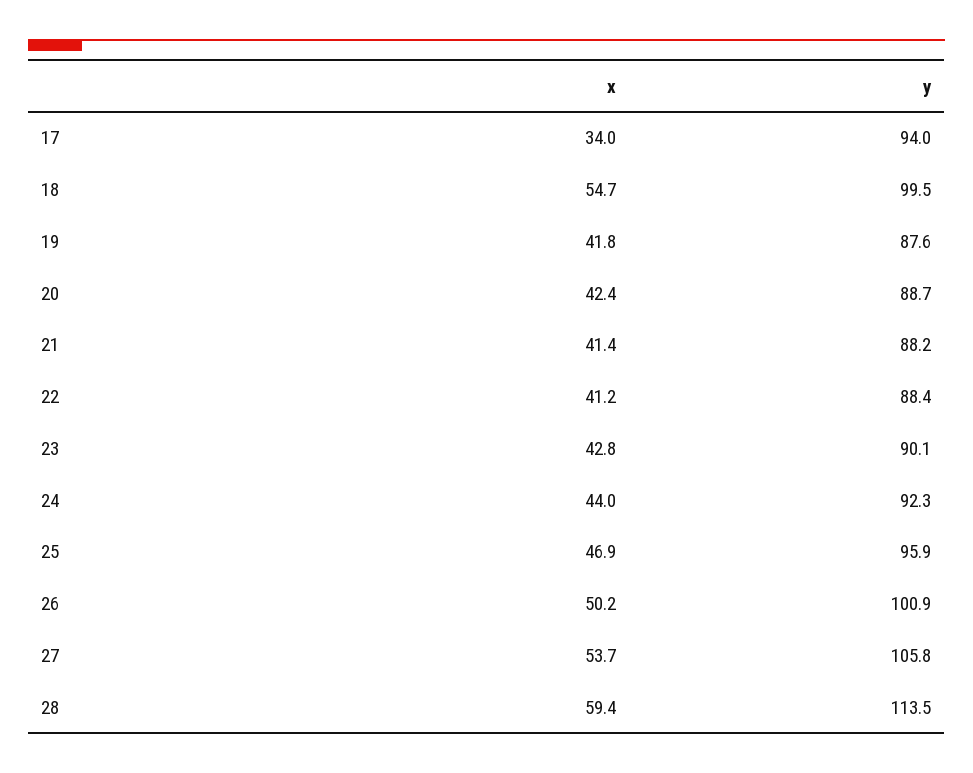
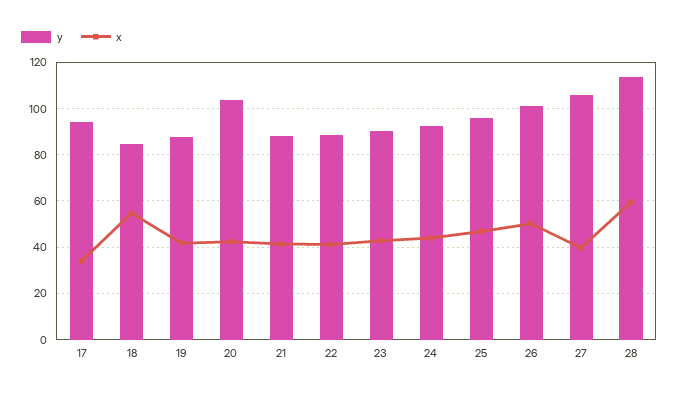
y, 18: 99.5 -> 85
y, 20: 88.7 -> 105
x, 27: 53.7 -> 40

